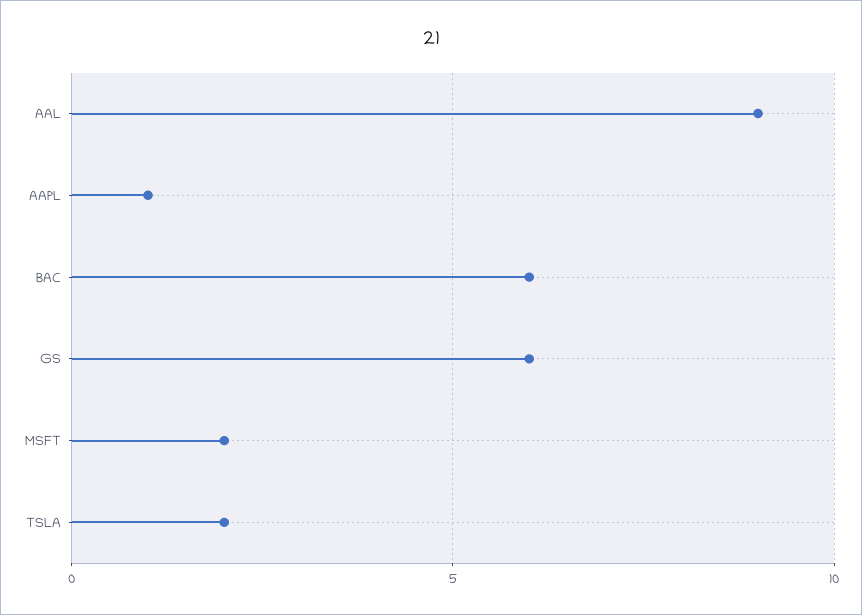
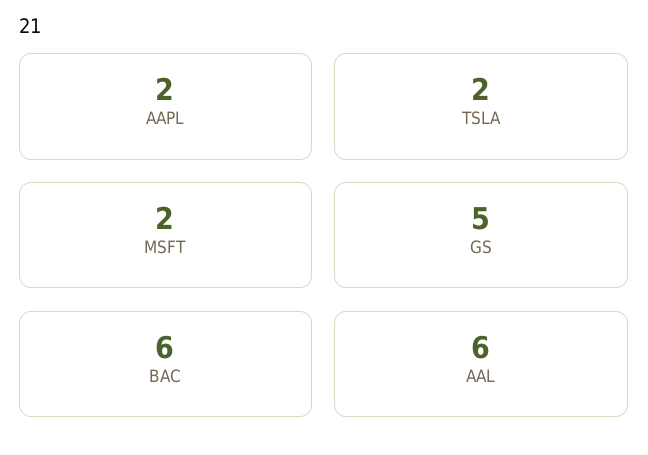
AAL: 9 -> 6
AAPL: 1 -> 2
GS: 6 -> 5

